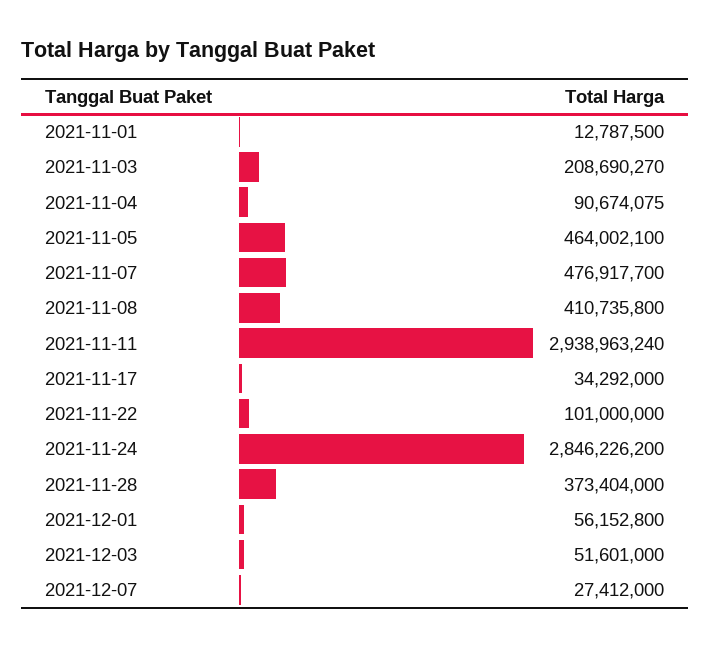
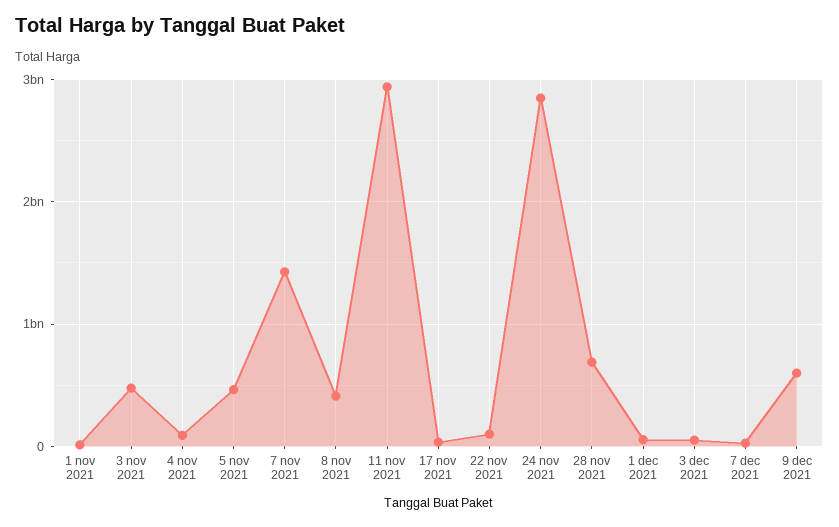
2021-11-03: 208690270 -> 500000000
2021-11-07: 476917700 -> 1400000000
2021-11-28: 373404000 -> 700000000
9 dec 2021: none -> 600000000

